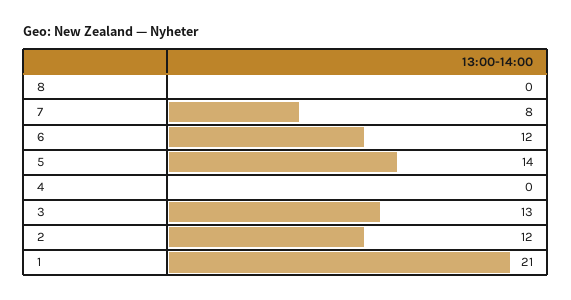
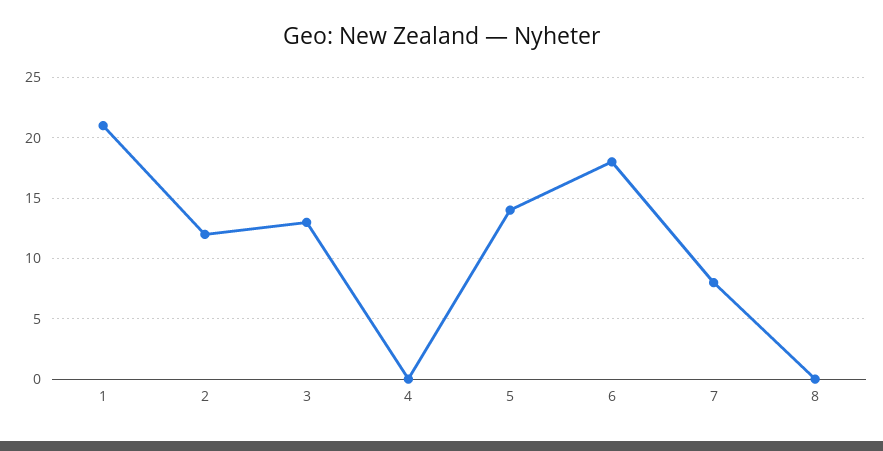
6: 12 -> 18

